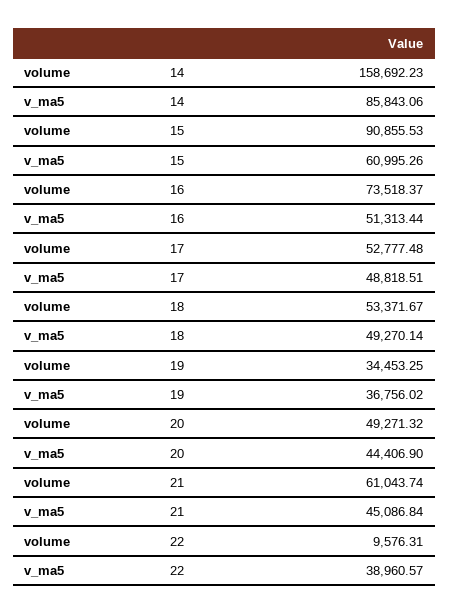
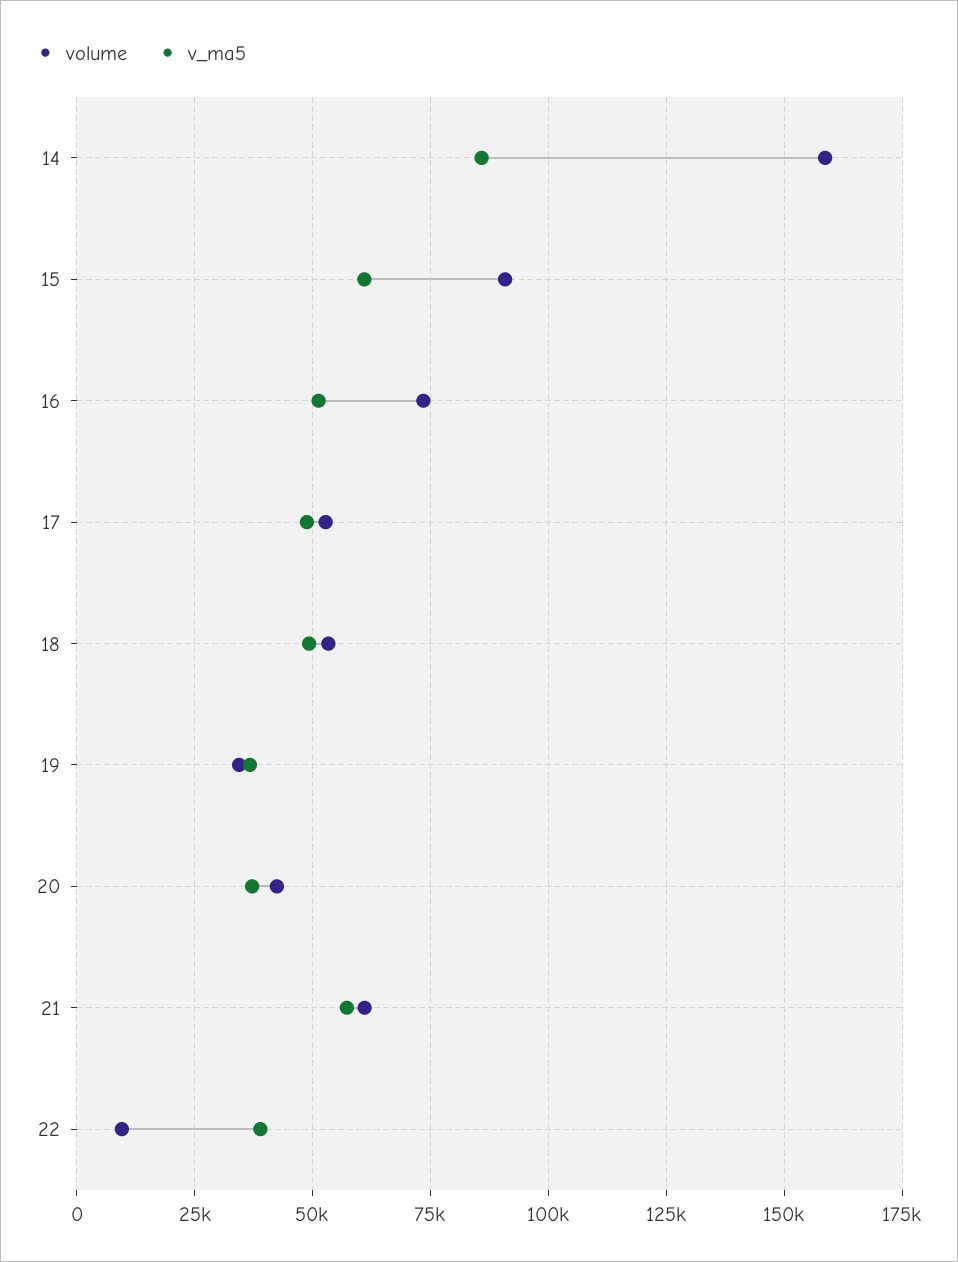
volume, 20: 49271.32 -> 42500
v_ma5, 20: 44406.9 -> 37500
v_ma5, 21: 45086.84 -> 57500

